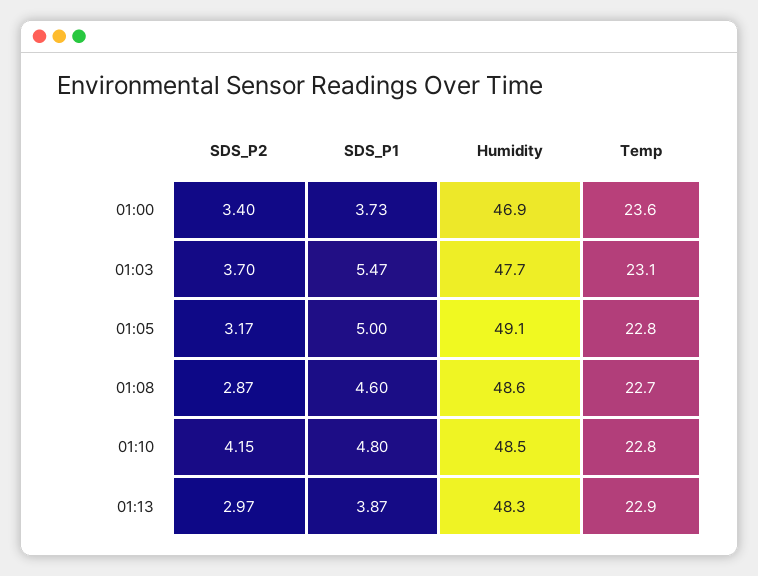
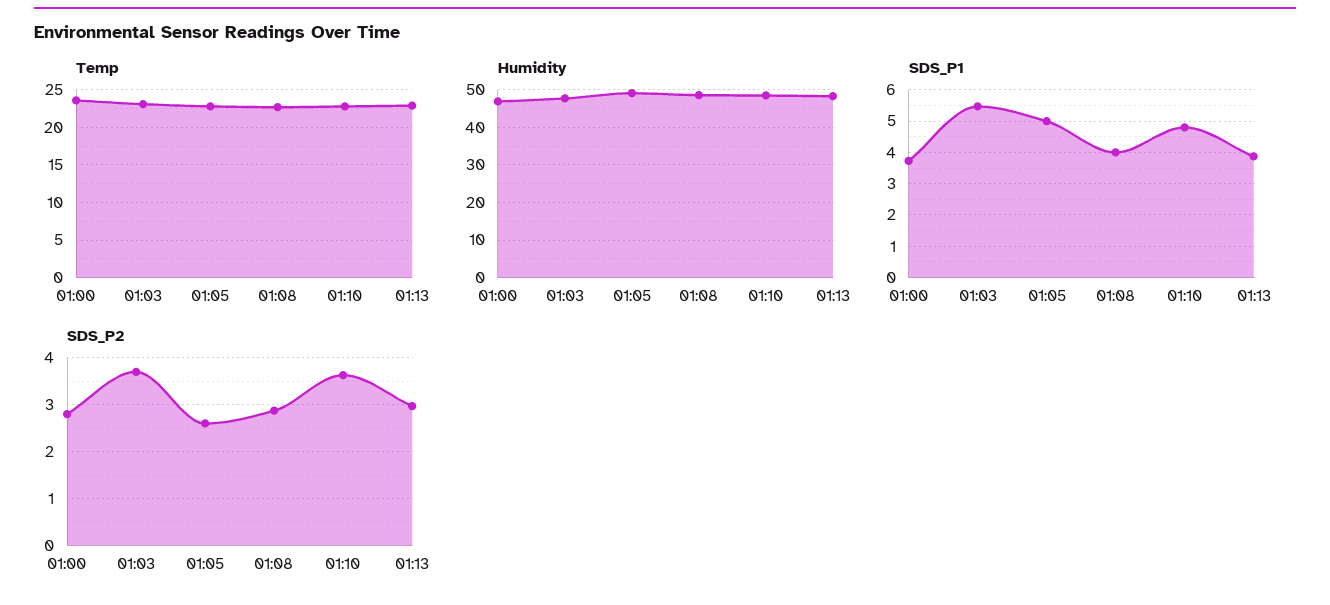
SDS_P2, 01:00: 3.4 -> 2.8
SDS_P2, 01:05: 3.17 -> 2.6
SDS_P1, 01:08: 4.6 -> 4
SDS_P2, 01:10: 4.15 -> 3.6

